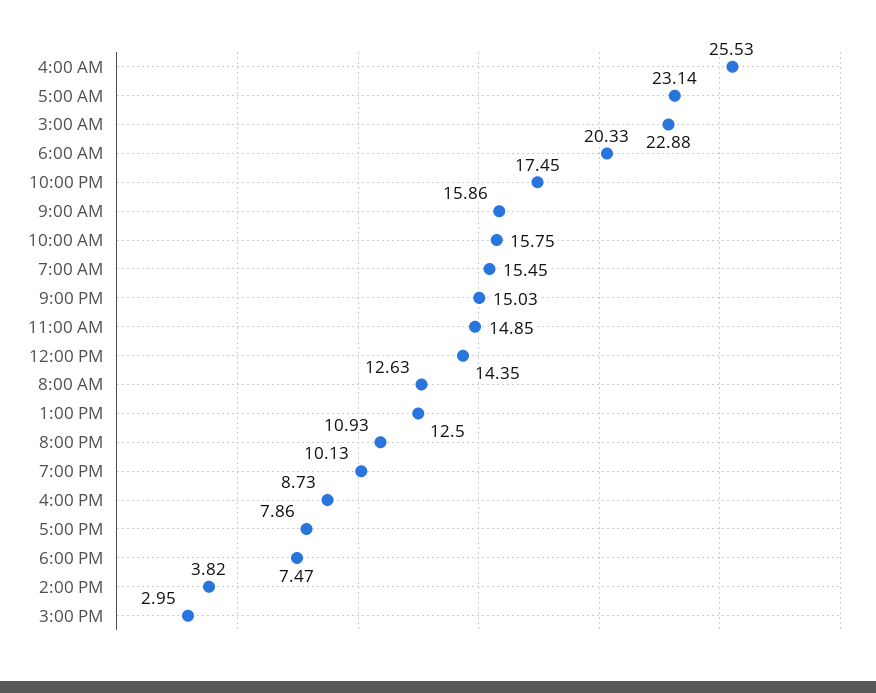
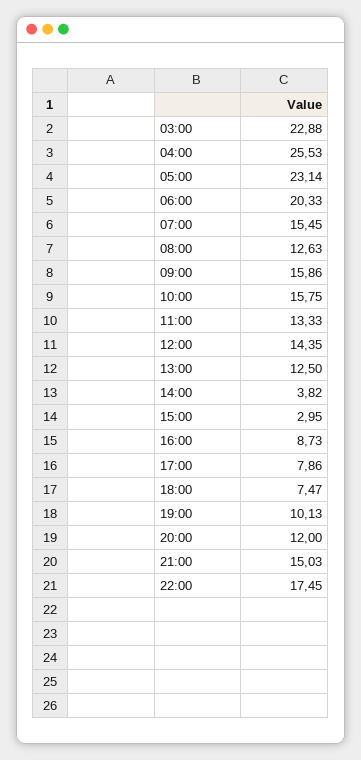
11:00 AM: 14.85 -> 13.33
8:00 PM: 10.93 -> 12

